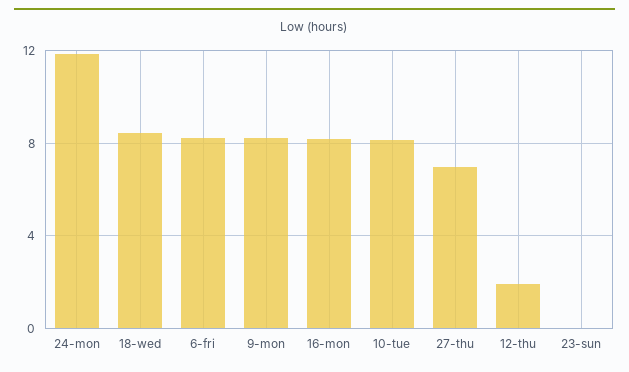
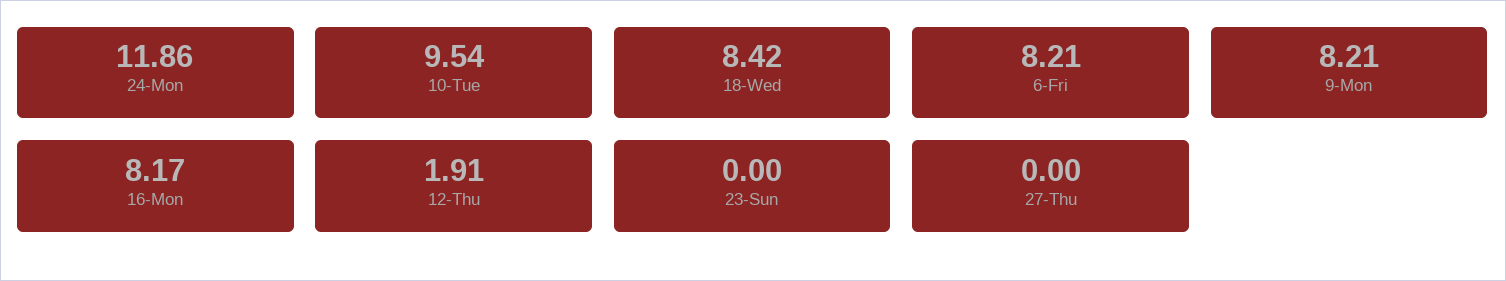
10-tue: 8 -> 9.54
27-thu: 7 -> 0

